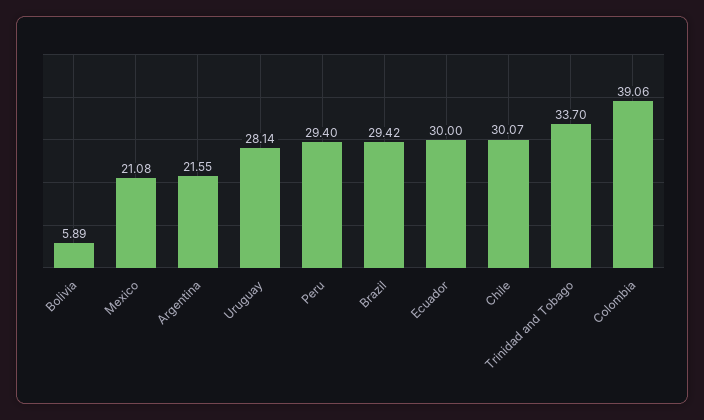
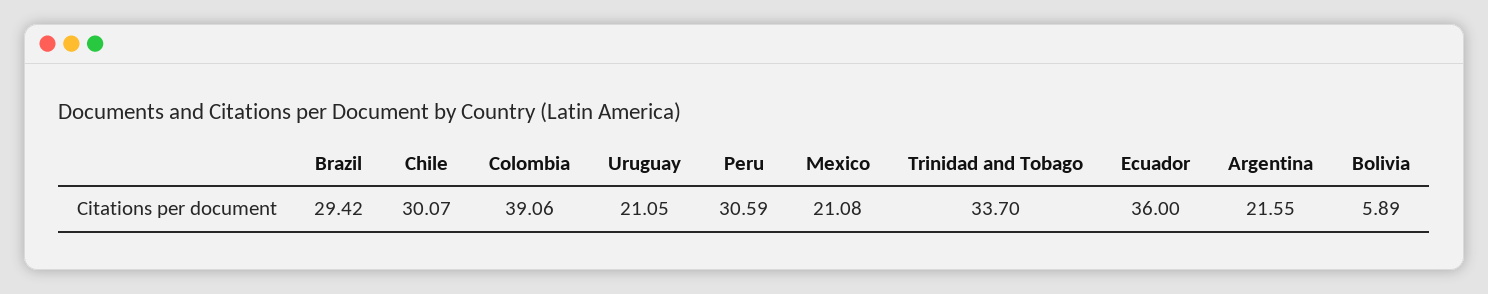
Uruguay: 28.14 -> 21.05
Peru: 29.4 -> 30.59
Ecuador: 30 -> 36

